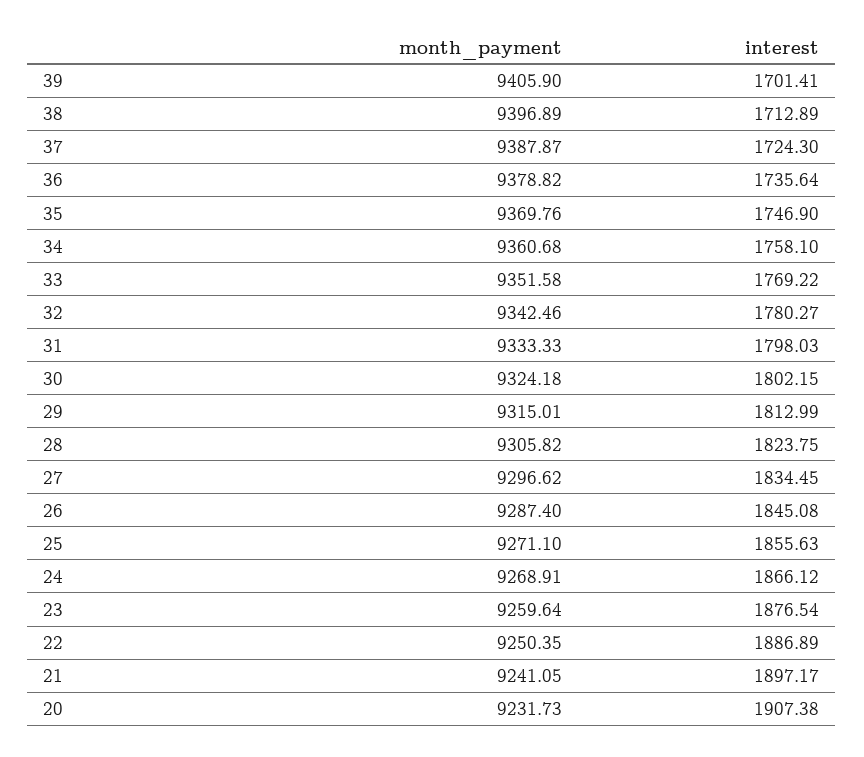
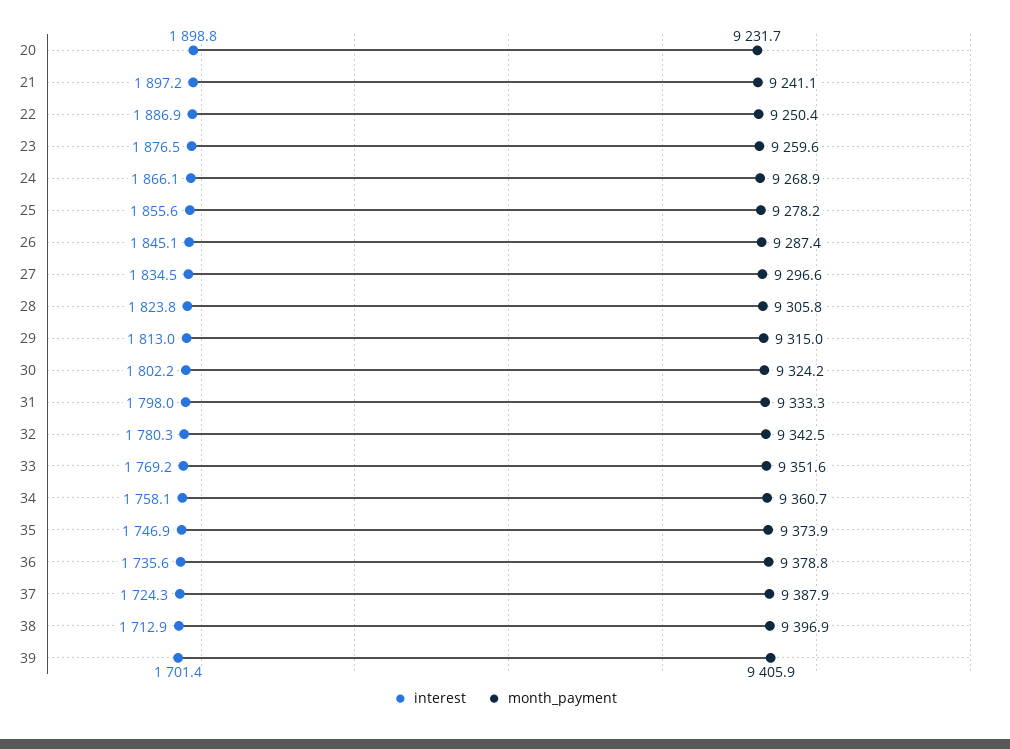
month_payment, 35: 9369.76 -> 9373.9
month_payment, 25: 9271.1 -> 9278.2
interest, 20: 1907.38 -> 1898.8

